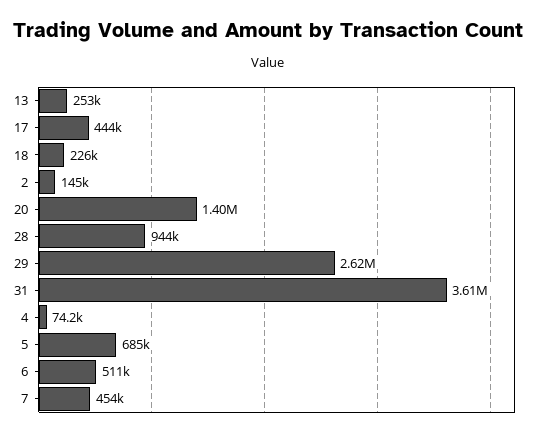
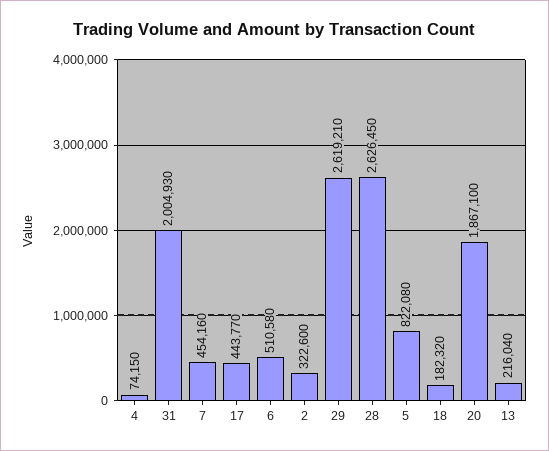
13: 253000 -> 216040
18: 226000 -> 182320
2: 145000 -> 322600
20: 1400000 -> 1867100
28: 944000 -> 2626450
31: 3610000 -> 2004930
5: 685000 -> 822080

